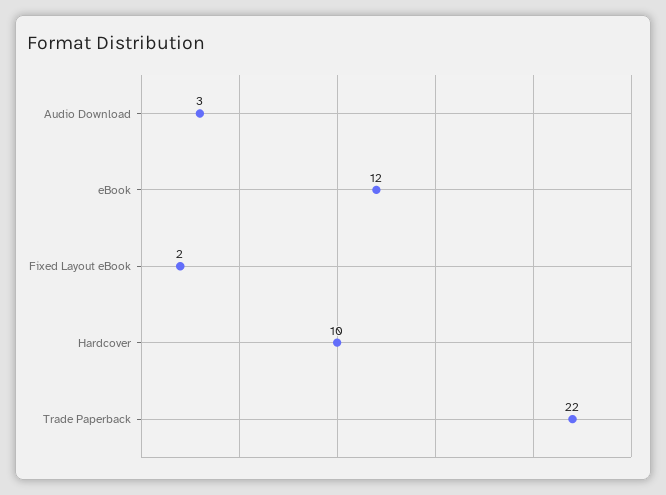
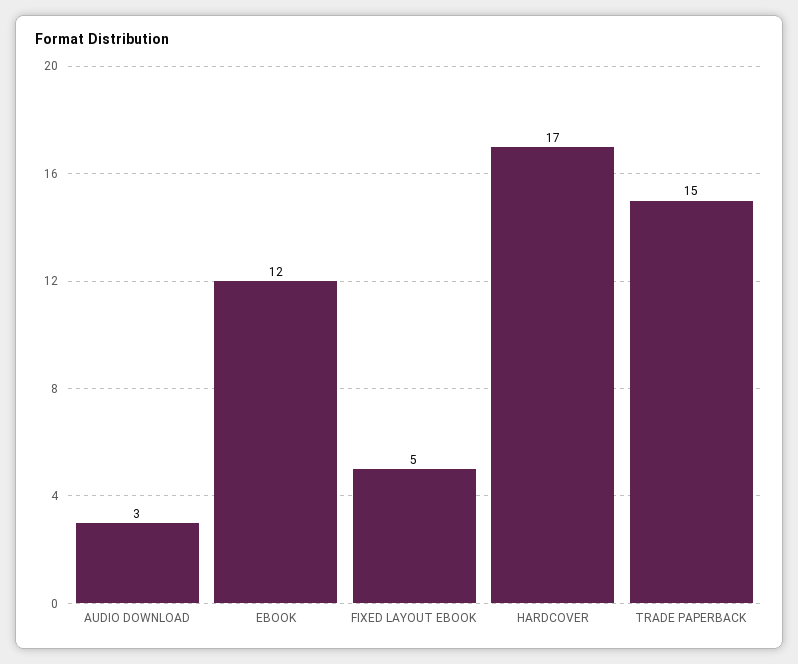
Fixed Layout eBook: 2 -> 5
Hardcover: 10 -> 17
Trade Paperback: 22 -> 15

